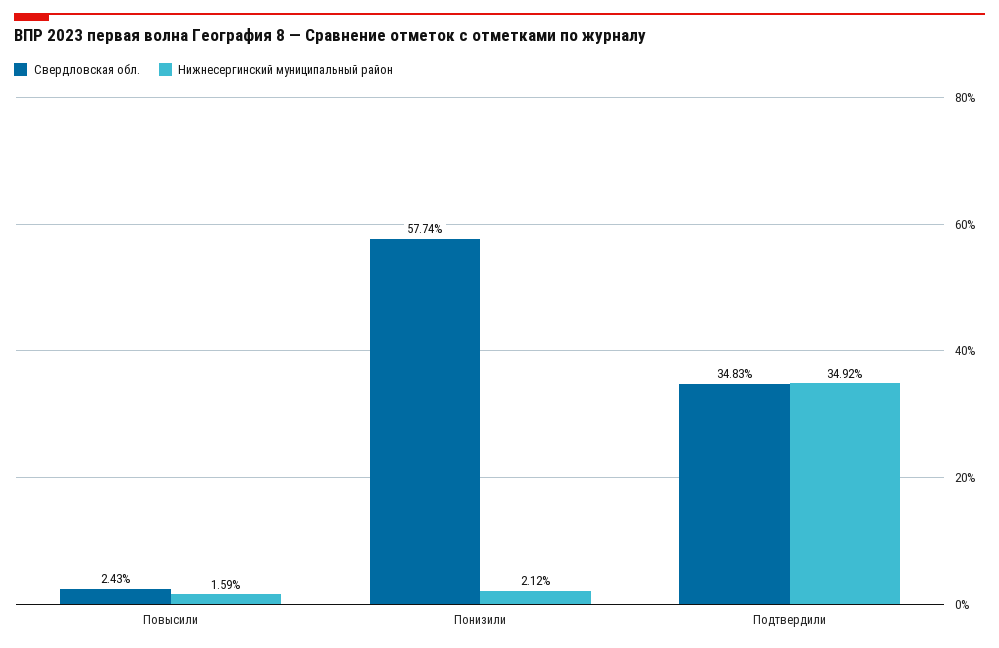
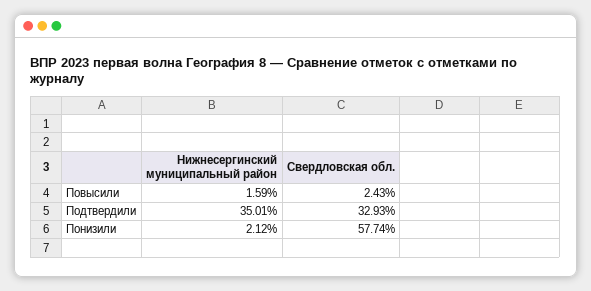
Свердловская обл., Подтвердили: 34.83 -> 32.93
Нижнесергинский муниципальный район, Подтвердили: 34.92 -> 35.01

